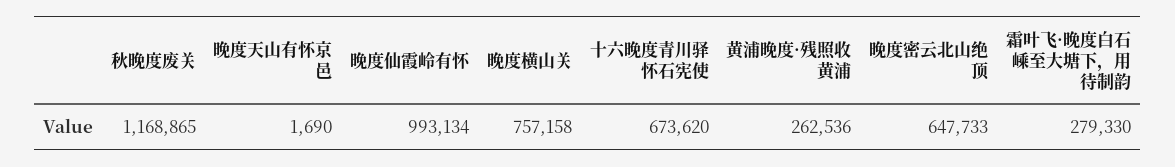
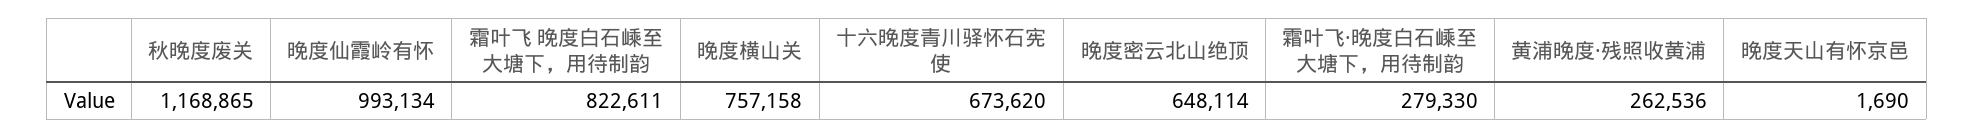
晚度密云北山绝顶: 647733 -> 648114
霜叶飞 晚度白石嵊至大塘下，用待制韵: none -> 822611

